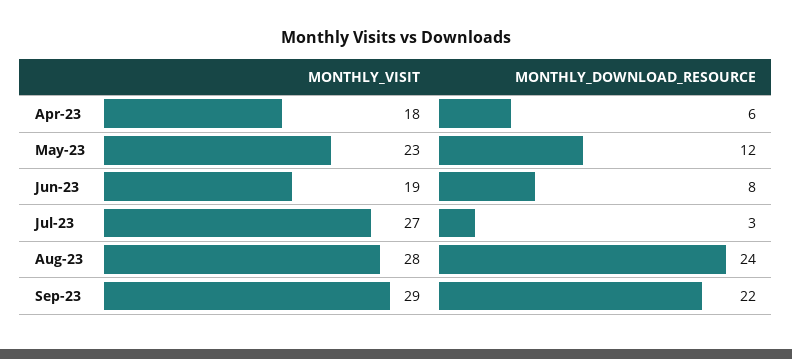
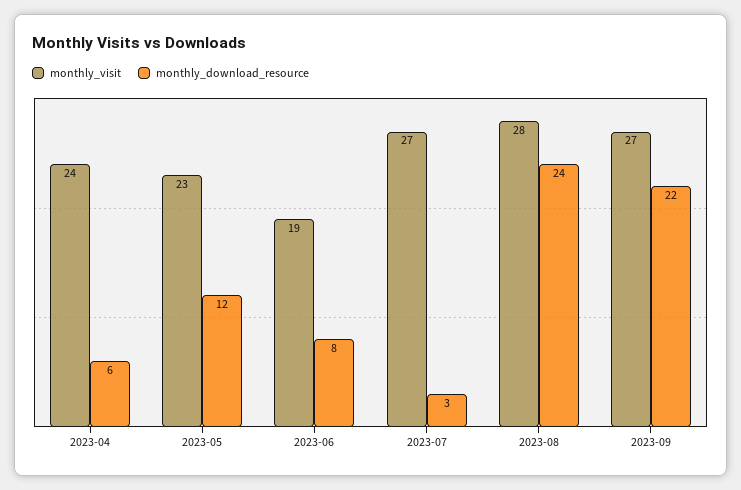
MONTHLY_VISIT, Apr-23: 18 -> 24
MONTHLY_VISIT, Sep-23: 29 -> 27

